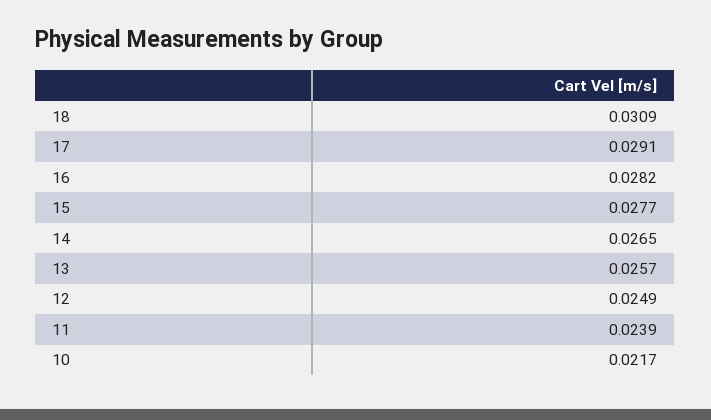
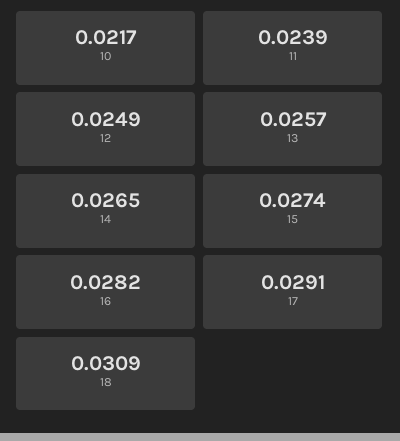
15: 0.0277 -> 0.0274

